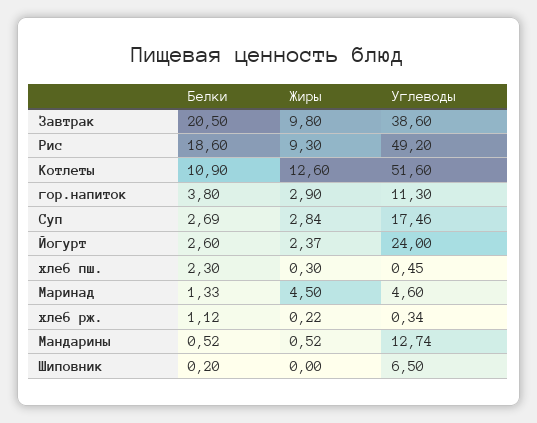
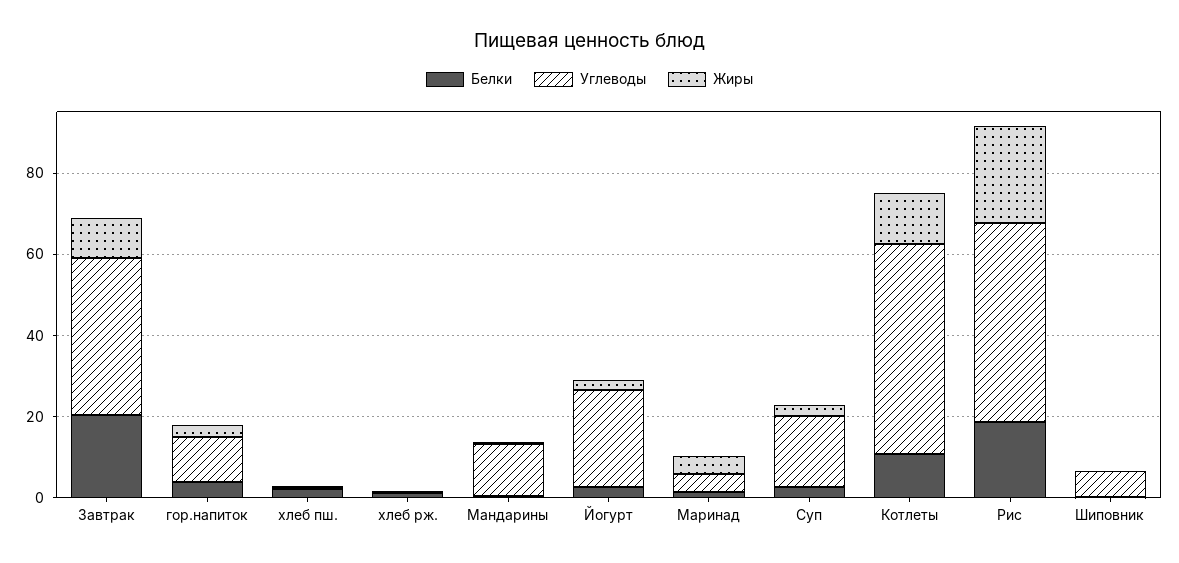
Жиры, Рис: 9.3 -> 25

